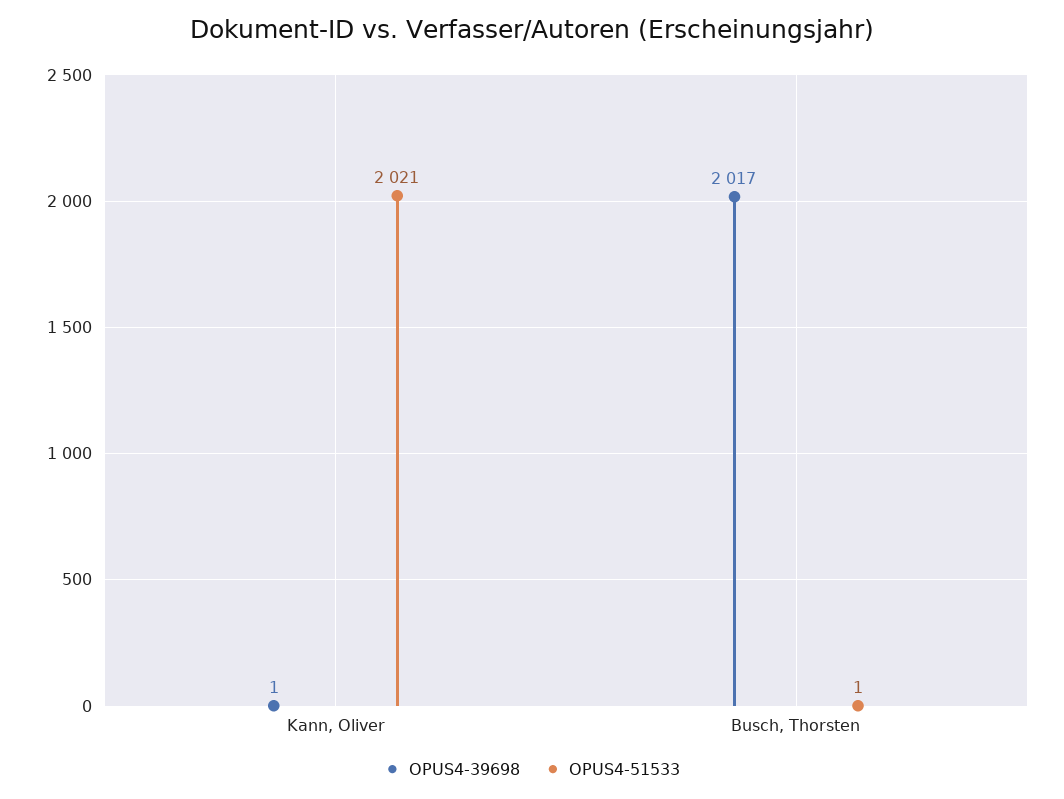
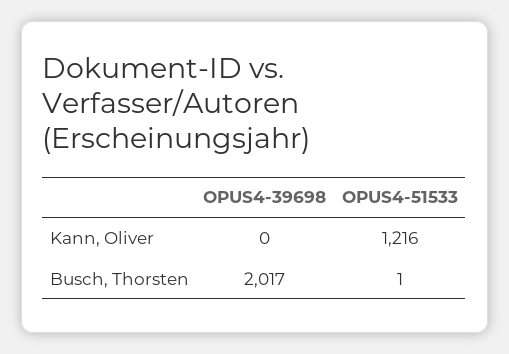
OPUS4-39698, Kann, Oliver: 1 -> 0
OPUS4-51533, Kann, Oliver: 2021 -> 1216

